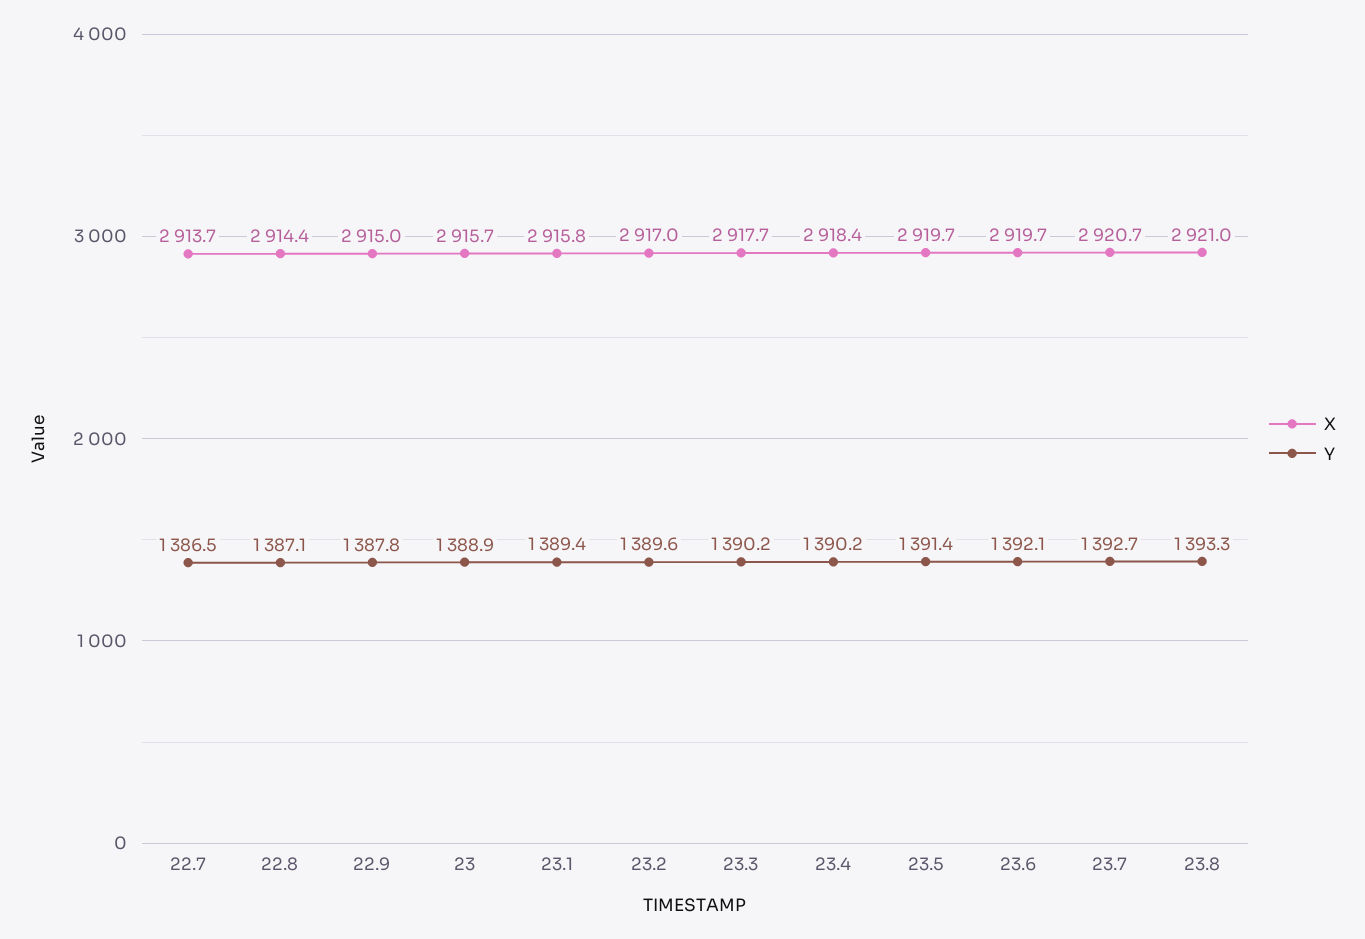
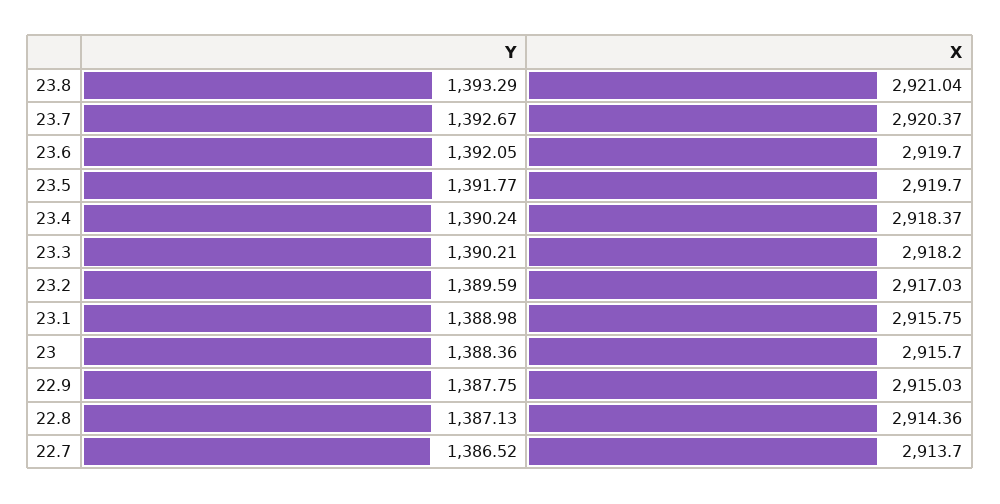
Y, 23: 1388.9 -> 1388.36
Y, 23.1: 1389.4 -> 1388.98
X, 23.3: 2917.7 -> 2918.2
Y, 23.5: 1391.4 -> 1391.77
X, 23.7: 2920.7 -> 2920.37

